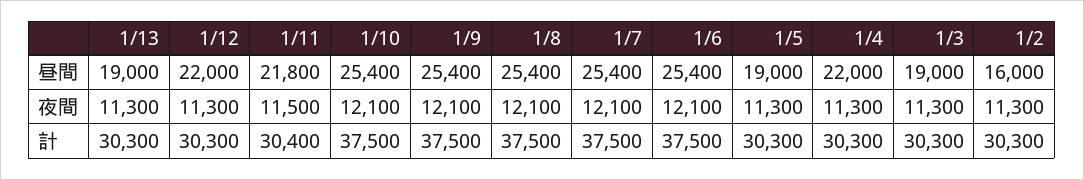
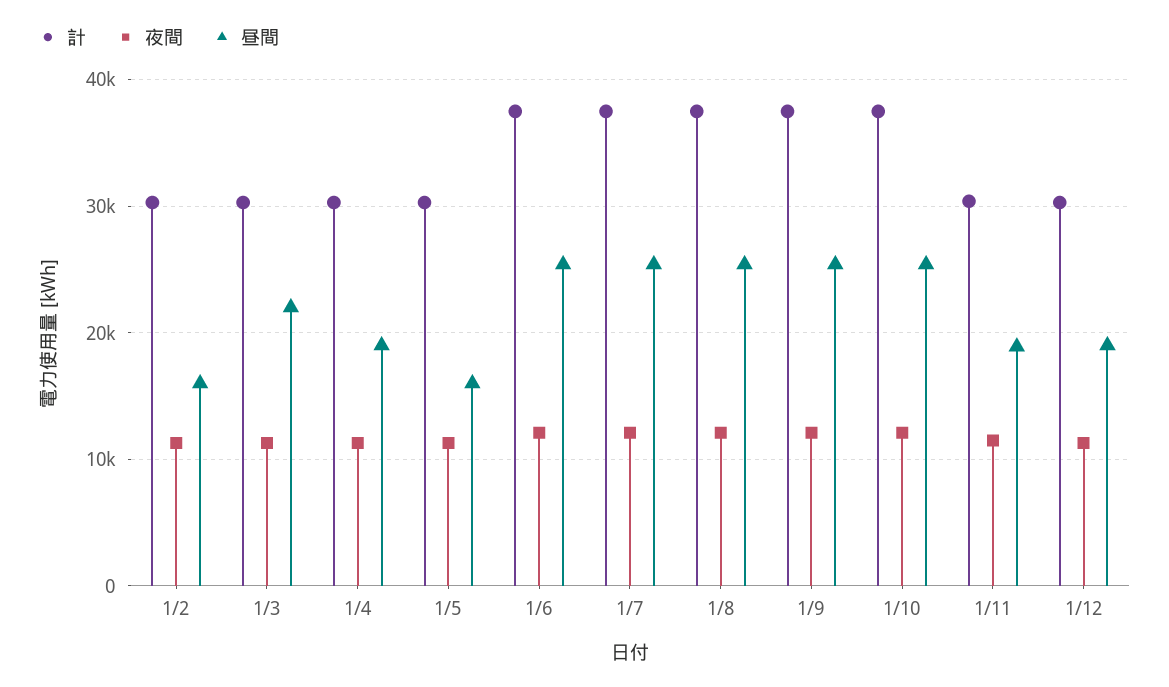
昼間, 1/13: 19000 -> none
昼間, 1/12: 22000 -> 19000
昼間, 1/11: 21800 -> 19000
昼間, 1/5: 19000 -> 16000
昼間, 1/4: 22000 -> 19000
昼間, 1/3: 19000 -> 22000
夜間, 1/13: 11300 -> none
計, 1/13: 30300 -> none

